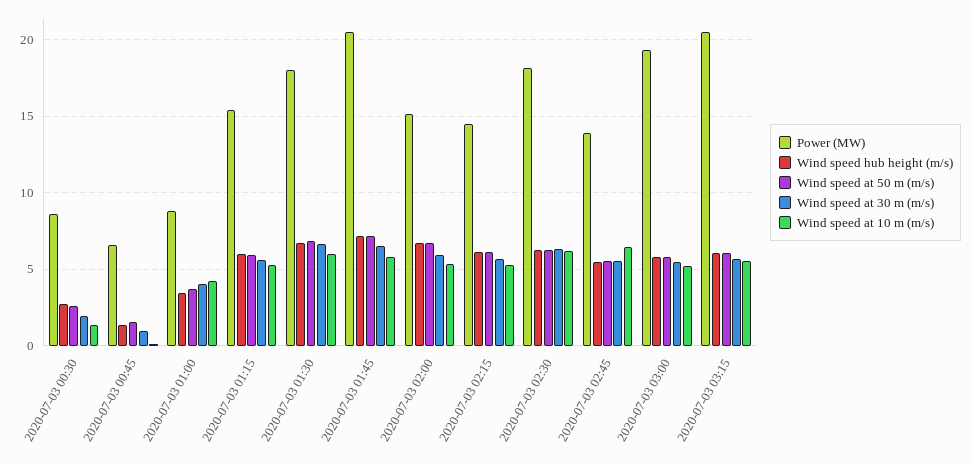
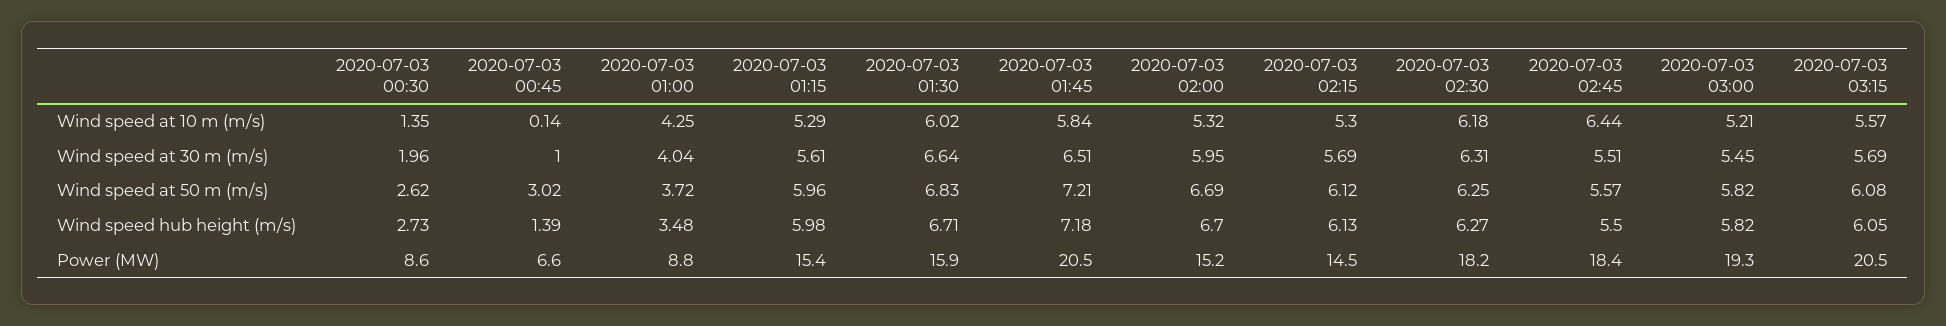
Wind speed at 50 m (m/s), 2020-07-03 00:45: 1.5 -> 3.02
Power (MW), 2020-07-03 01:30: 18 -> 15.9
Power (MW), 2020-07-03 02:45: 14 -> 18.4

